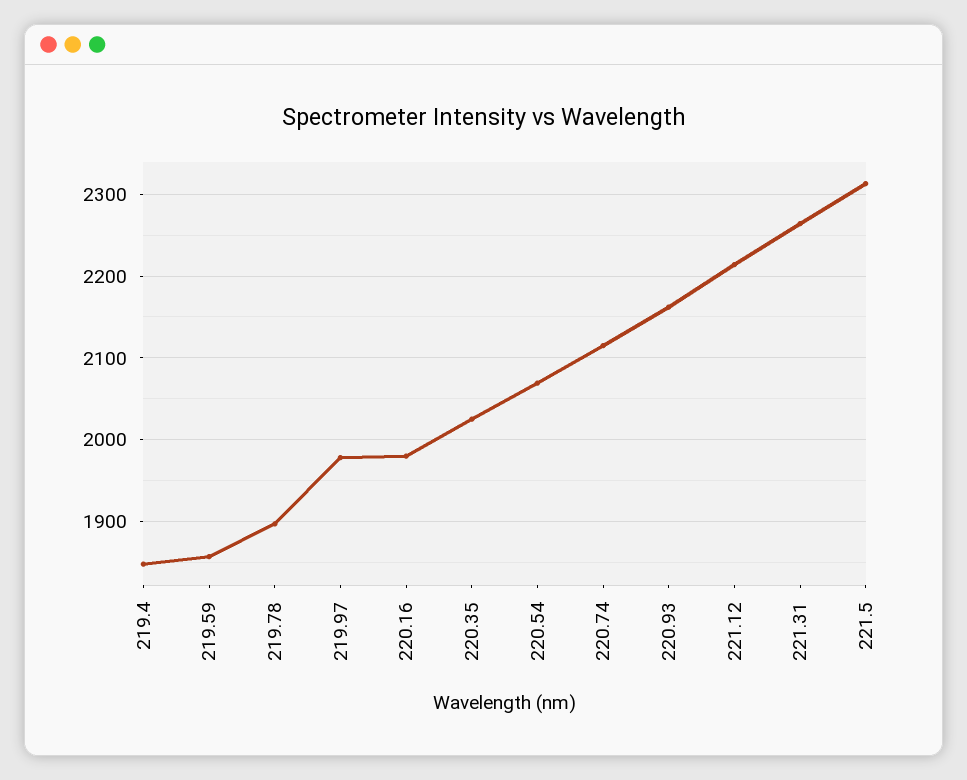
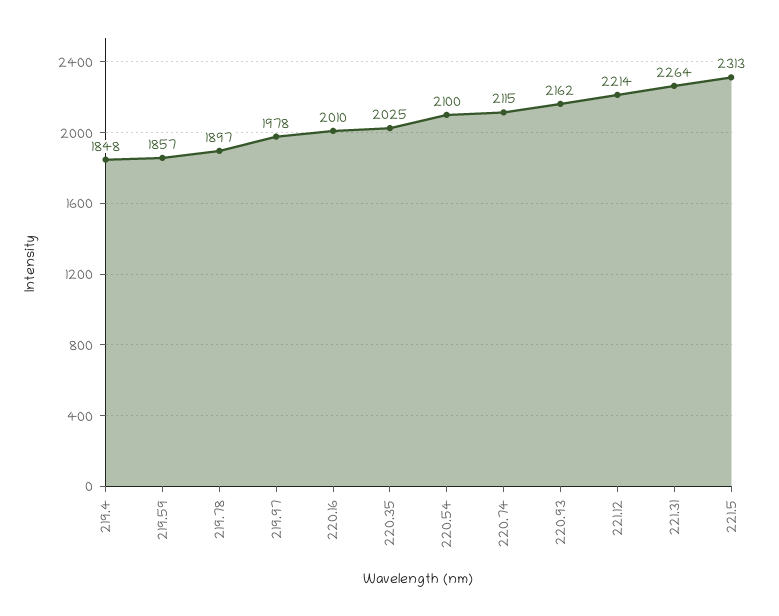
220.16: 1980 -> 2010
220.54: 2070 -> 2100

